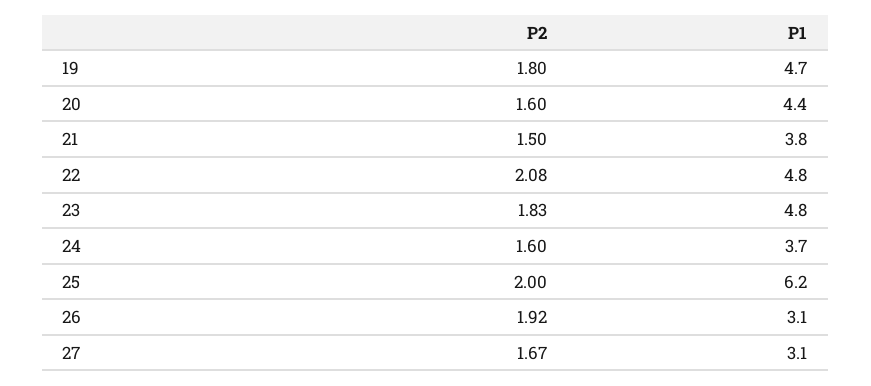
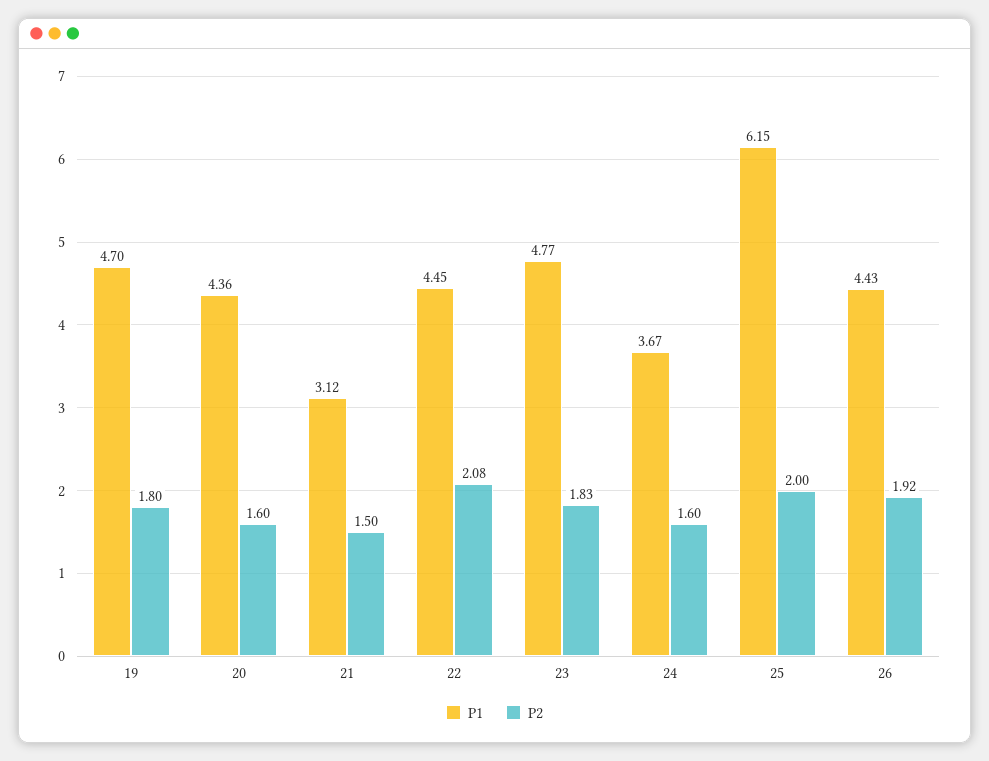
P1, 21: 3.8 -> 3.12
P1, 22: 4.8 -> 4.45
P1, 26: 3.1 -> 4.43
P2, 27: 1.67 -> none
P1, 27: 3.1 -> none

